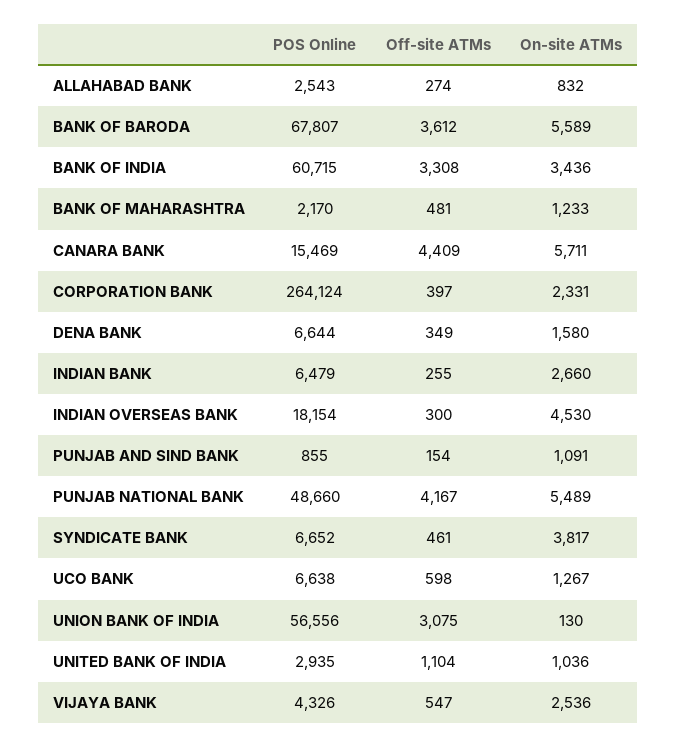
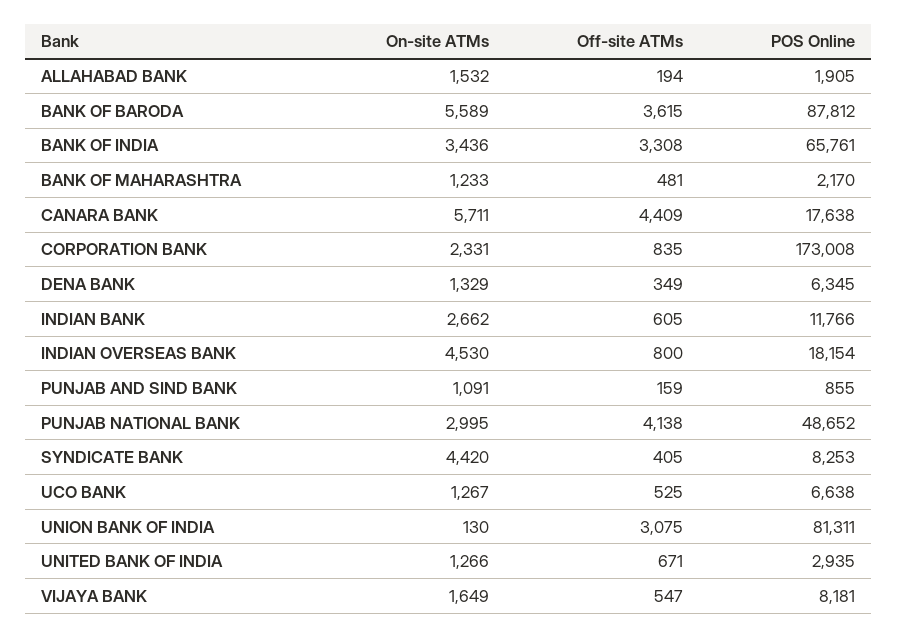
POS Online, ALLAHABAD BANK: 2543 -> 1905
Off-site ATMs, ALLAHABAD BANK: 274 -> 194
On-site ATMs, ALLAHABAD BANK: 832 -> 1532
POS Online, BANK OF BARODA: 67807 -> 87812
Off-site ATMs, BANK OF BARODA: 3612 -> 3615
POS Online, BANK OF INDIA: 60715 -> 65761
POS Online, CANARA BANK: 15469 -> 17638
POS Online, CORPORATION BANK: 264124 -> 173008
Off-site ATMs, CORPORATION BANK: 397 -> 835
POS Online, DENA BANK: 6644 -> 6345
On-site ATMs, DENA BANK: 1580 -> 1329
POS Online, INDIAN BANK: 6479 -> 11766
Off-site ATMs, INDIAN BANK: 255 -> 605
On-site ATMs, INDIAN BANK: 2660 -> 2662
Off-site ATMs, INDIAN OVERSEAS BANK: 300 -> 800
Off-site ATMs, PUNJAB AND SIND BANK: 154 -> 159
POS Online, PUNJAB NATIONAL BANK: 48660 -> 48652
Off-site ATMs, PUNJAB NATIONAL BANK: 4167 -> 4138
On-site ATMs, PUNJAB NATIONAL BANK: 5489 -> 2995
POS Online, SYNDICATE BANK: 6652 -> 8253
Off-site ATMs, SYNDICATE BANK: 461 -> 405
On-site ATMs, SYNDICATE BANK: 3817 -> 4420
Off-site ATMs, UCO BANK: 598 -> 525
POS Online, UNION BANK OF INDIA: 56556 -> 81311
Off-site ATMs, UNITED BANK OF INDIA: 1104 -> 671
On-site ATMs, UNITED BANK OF INDIA: 1036 -> 1266
POS Online, VIJAYA BANK: 4326 -> 8181
On-site ATMs, VIJAYA BANK: 2536 -> 1649

